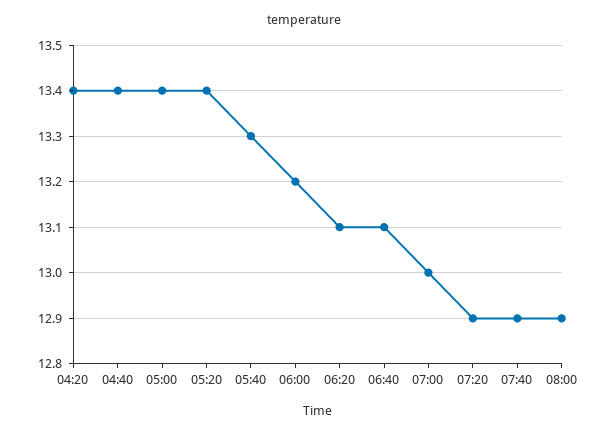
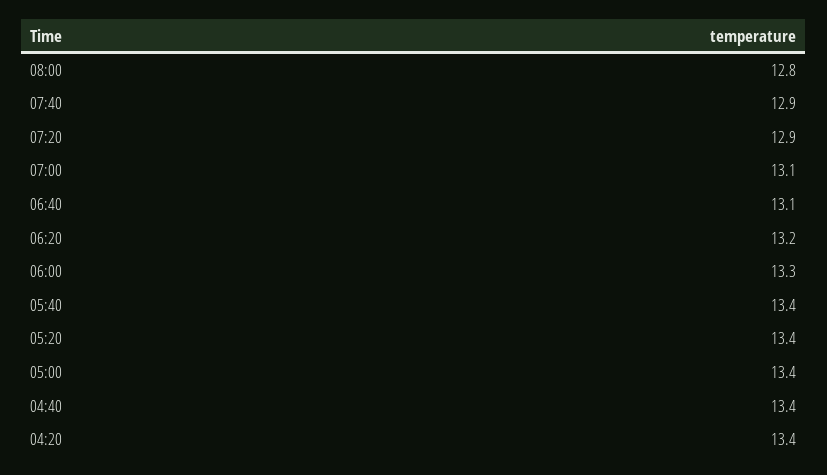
05:40: 13.3 -> 13.4
06:00: 13.2 -> 13.3
06:20: 13.1 -> 13.2
07:00: 13 -> 13.1
08:00: 12.9 -> 12.8

